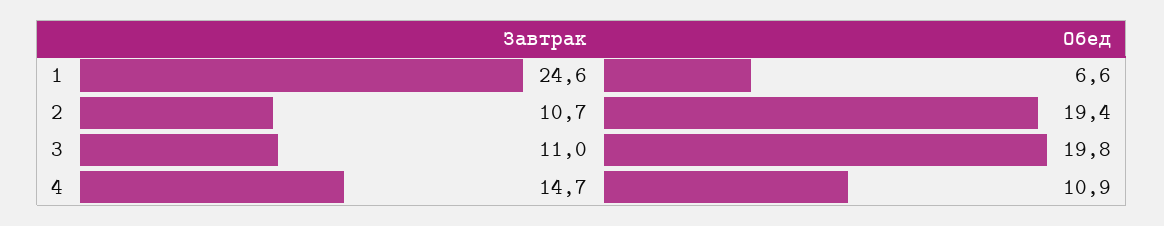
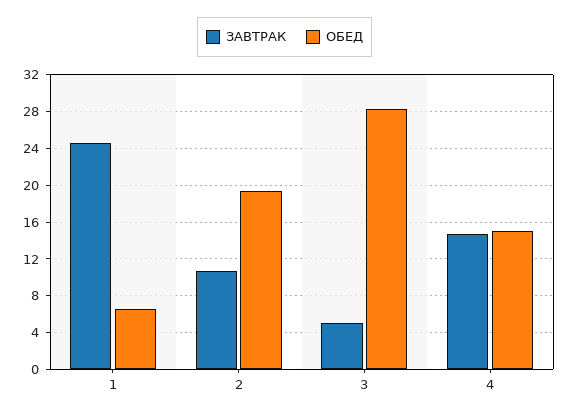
Завтрак, 3: 11 -> 5
Обед, 3: 19.8 -> 28
Обед, 4: 10.9 -> 15

